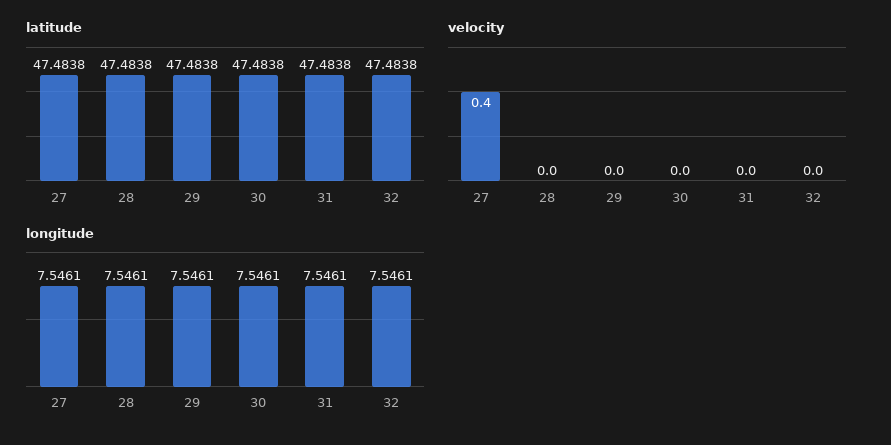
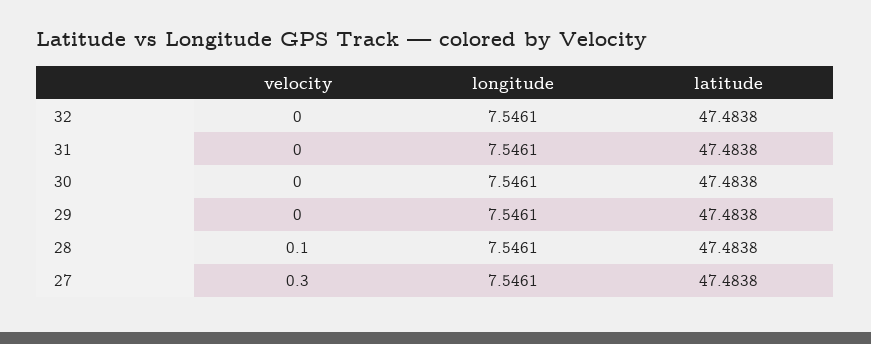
velocity, 27: 0.4 -> 0.3
velocity, 28: 0 -> 0.1

